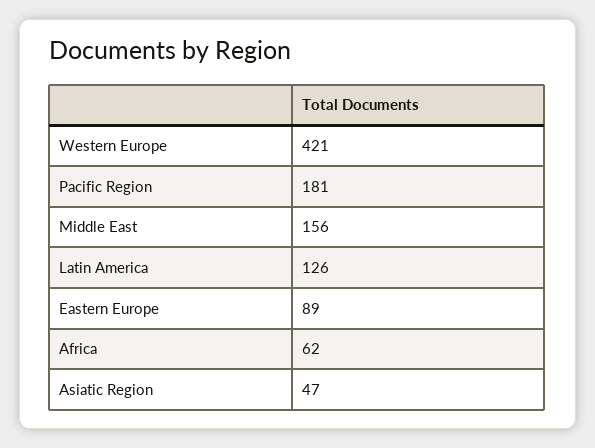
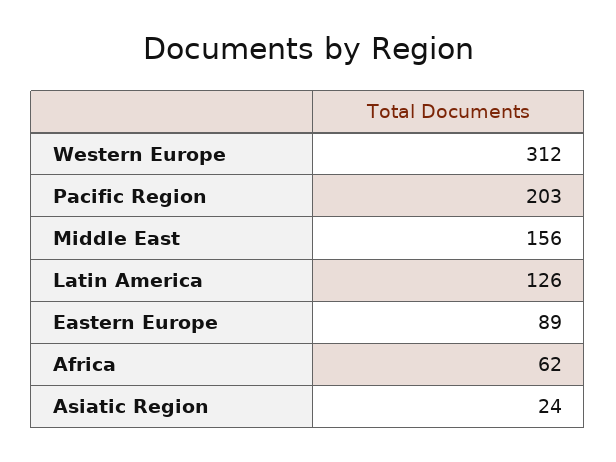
Western Europe: 421 -> 312
Pacific Region: 181 -> 203
Asiatic Region: 47 -> 24

